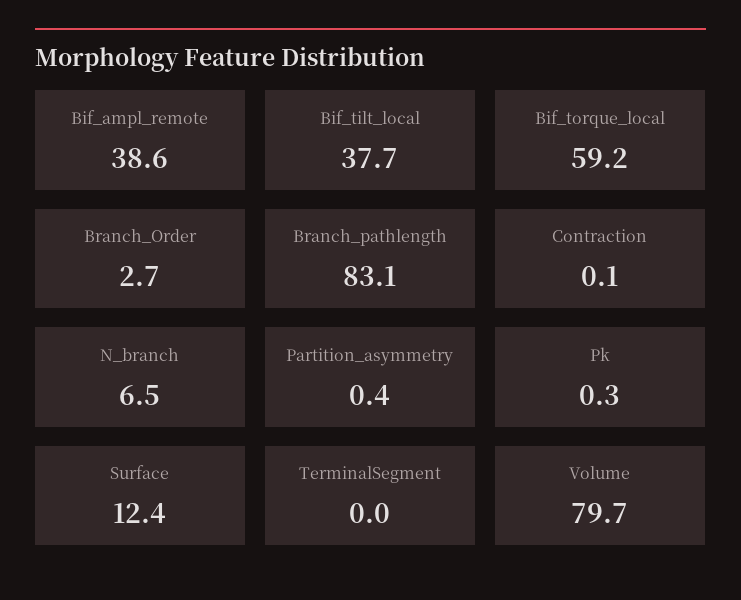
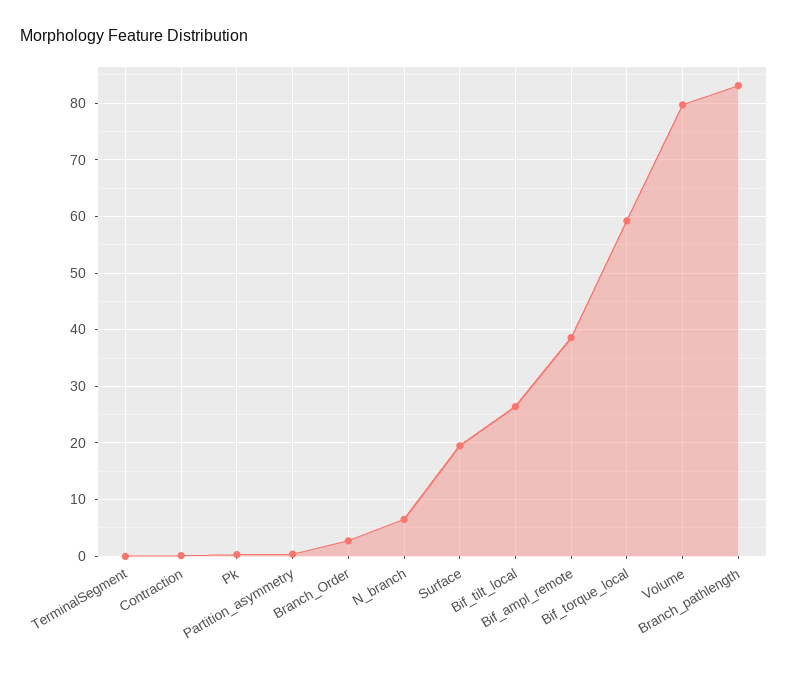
Bif_tilt_local: 37.7 -> 26
Surface: 12.4 -> 20

